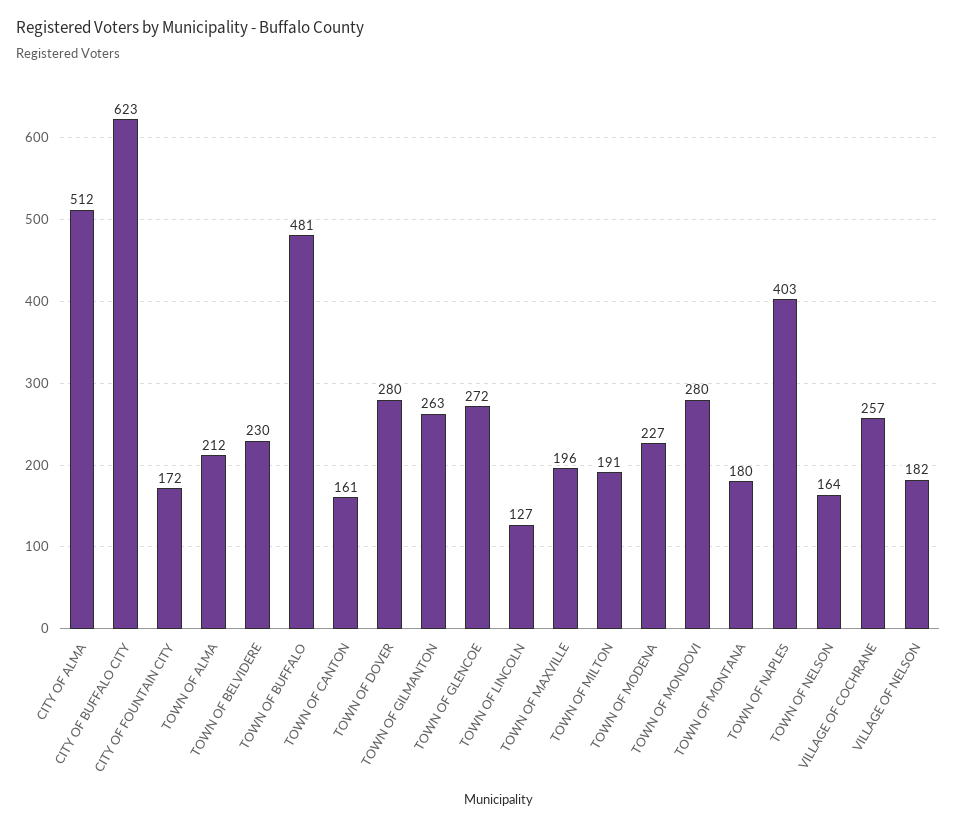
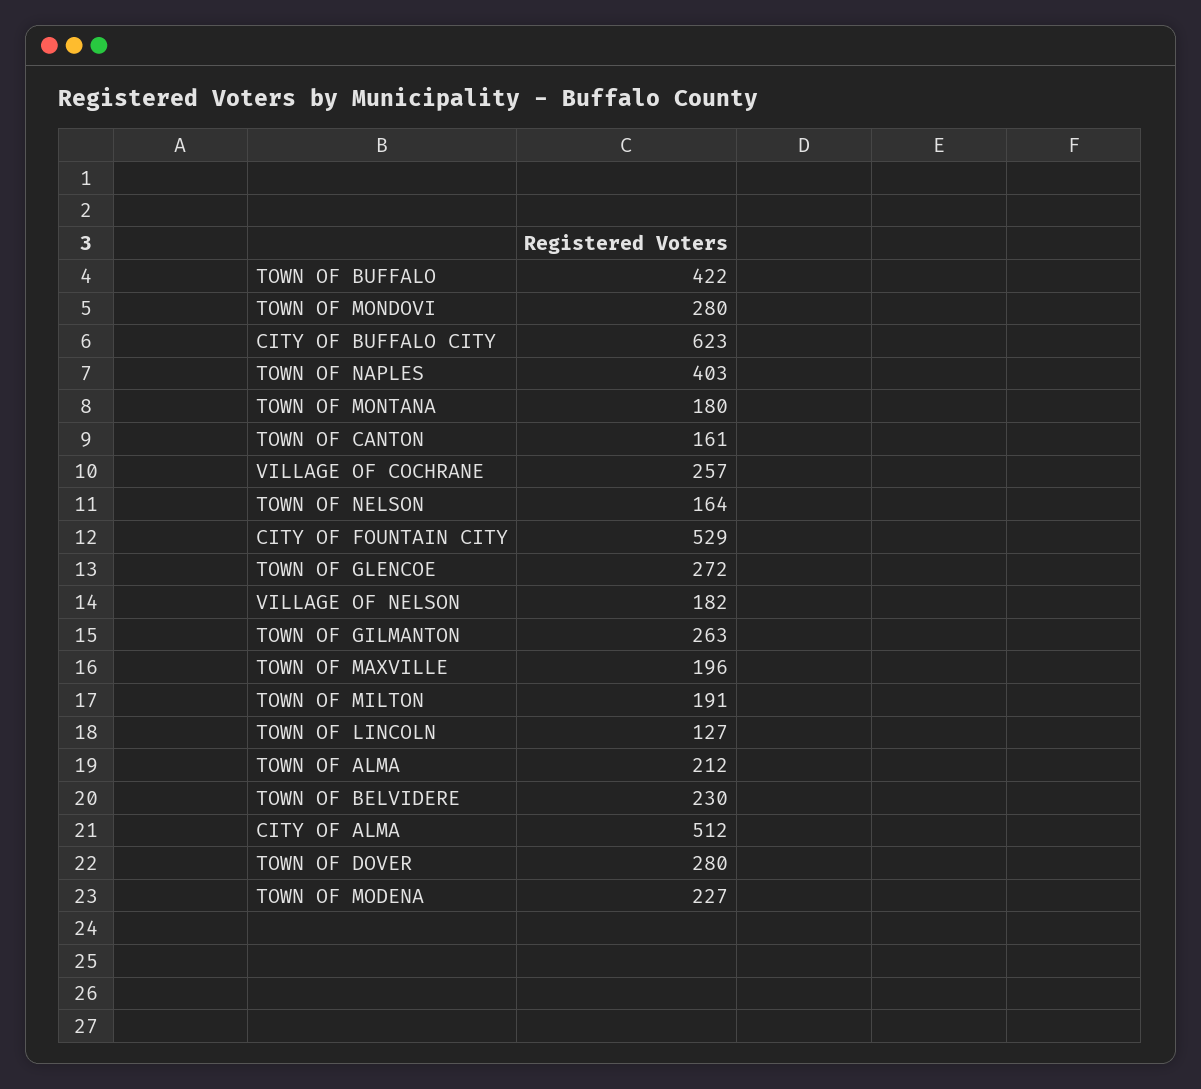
CITY OF FOUNTAIN CITY: 172 -> 529
TOWN OF BUFFALO: 481 -> 422

